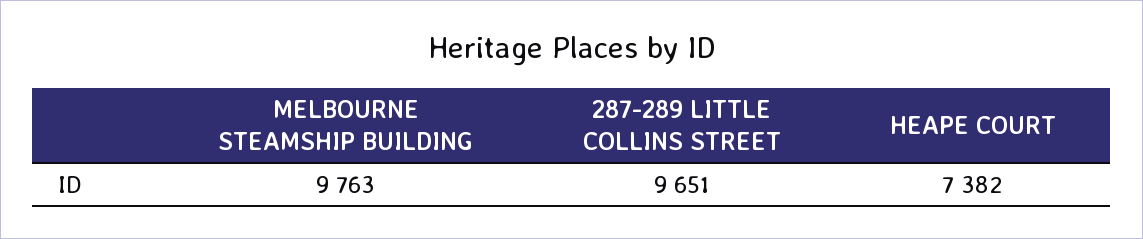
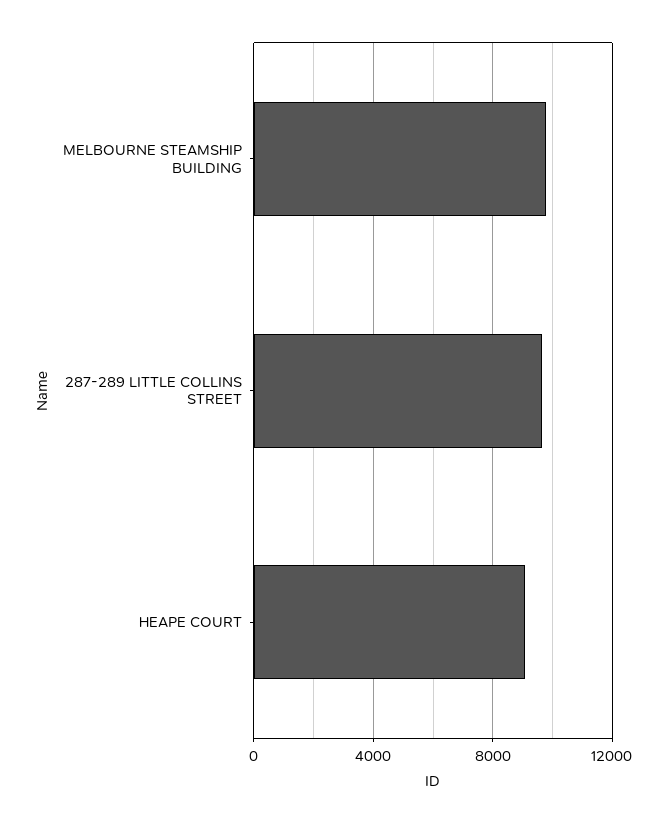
HEAPE COURT: 7382 -> 9000

